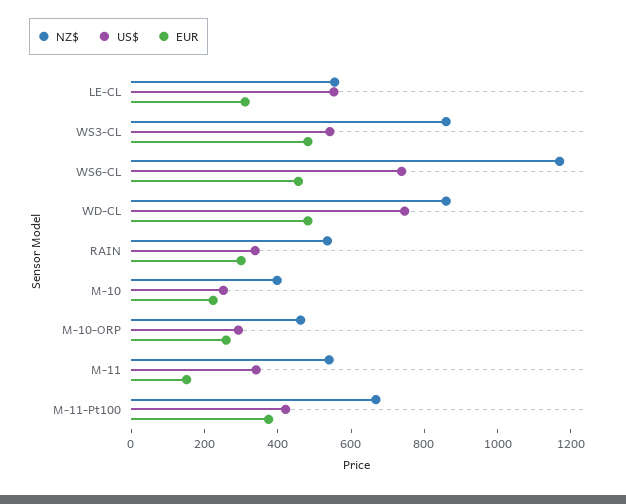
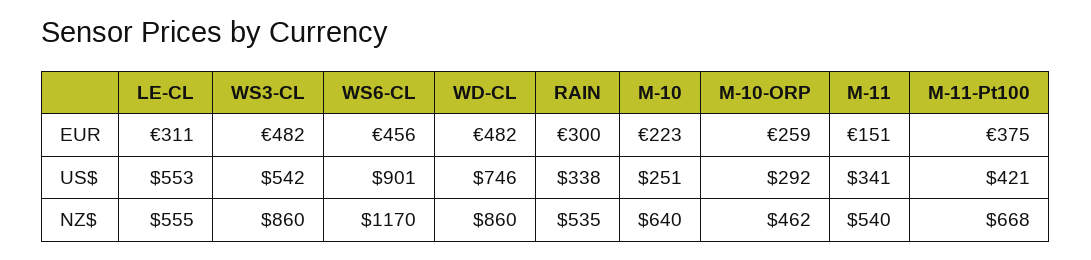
US$, WS6-CL: 750 -> 901
NZ$, M-10: 400 -> 640

